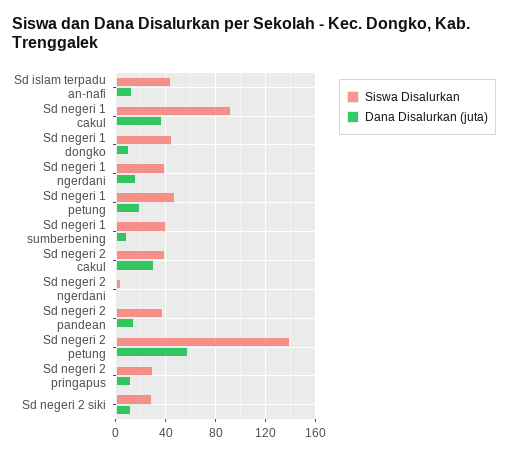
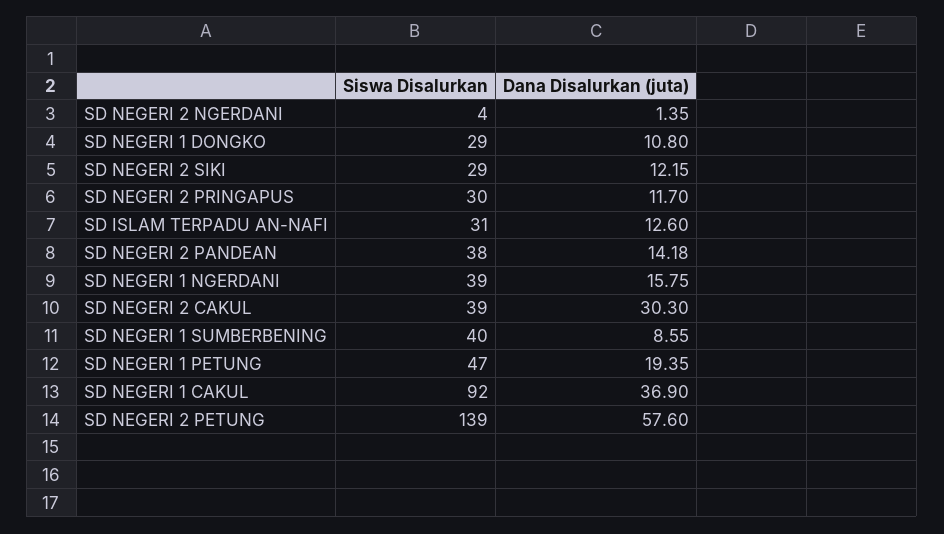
Siswa Disalurkan, Sd islam terpadu an-nafi: 45 -> 31
Siswa Disalurkan, Sd negeri 1 dongko: 45 -> 29

